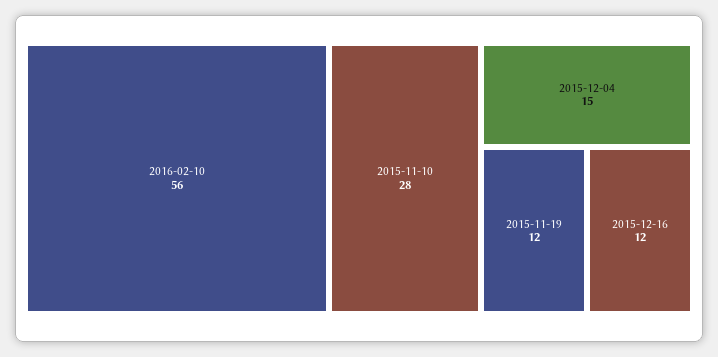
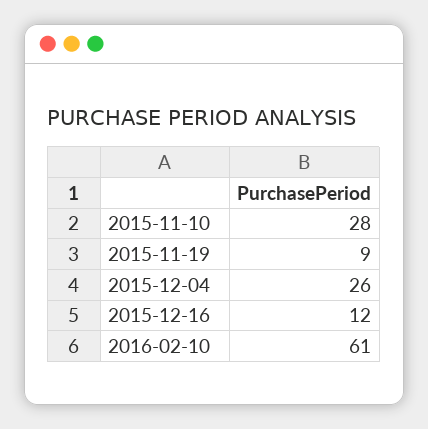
2016-02-10: 56 -> 61
2015-12-04: 15 -> 26
2015-11-19: 12 -> 9

